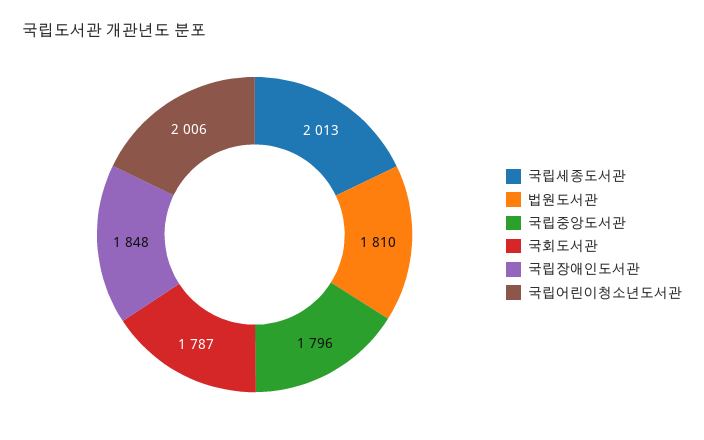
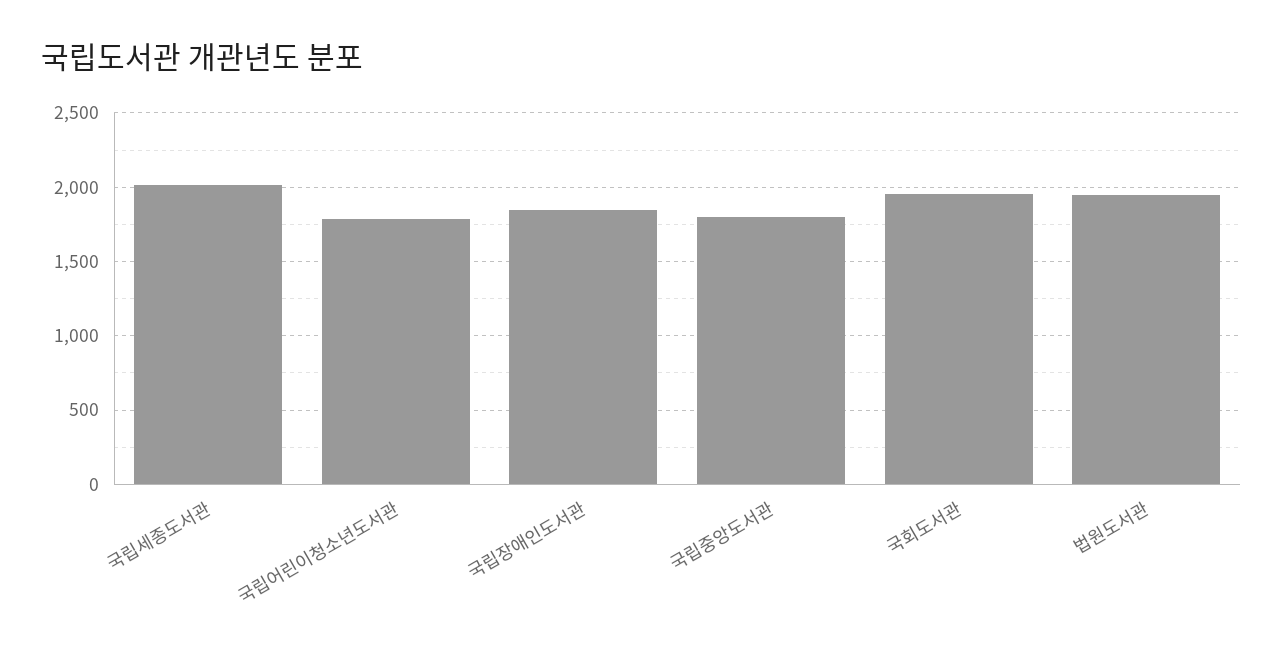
법원도서관: 1810 -> 1950
국회도서관: 1787 -> 1950
국립어린이청소년도서관: 2006 -> 1800

